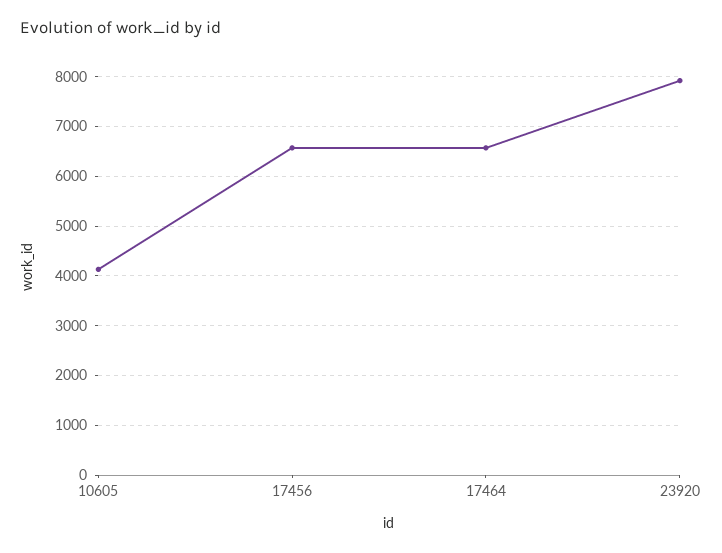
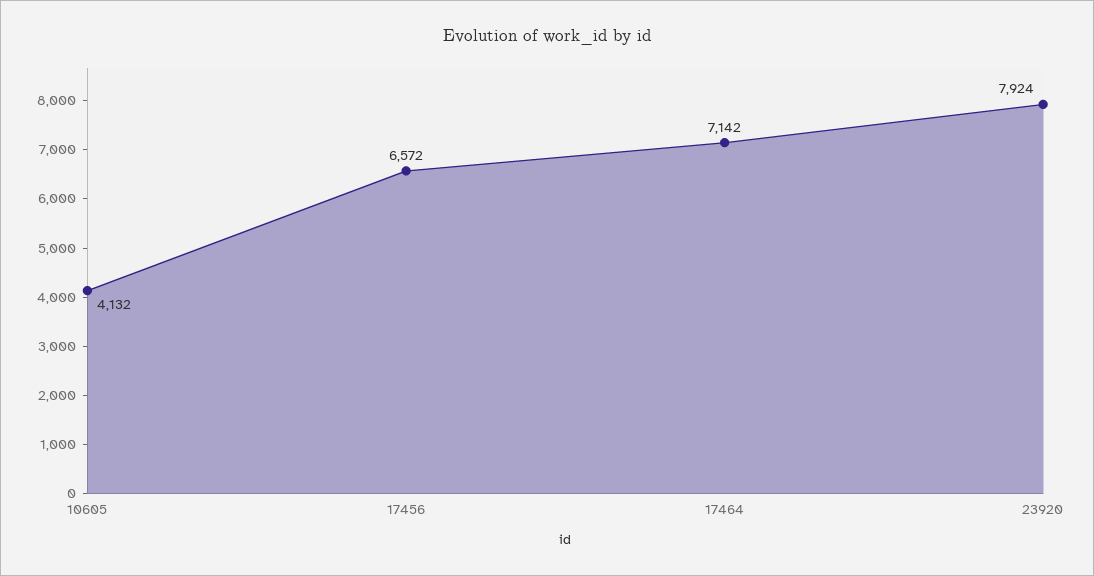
17464: 6600 -> 7142

